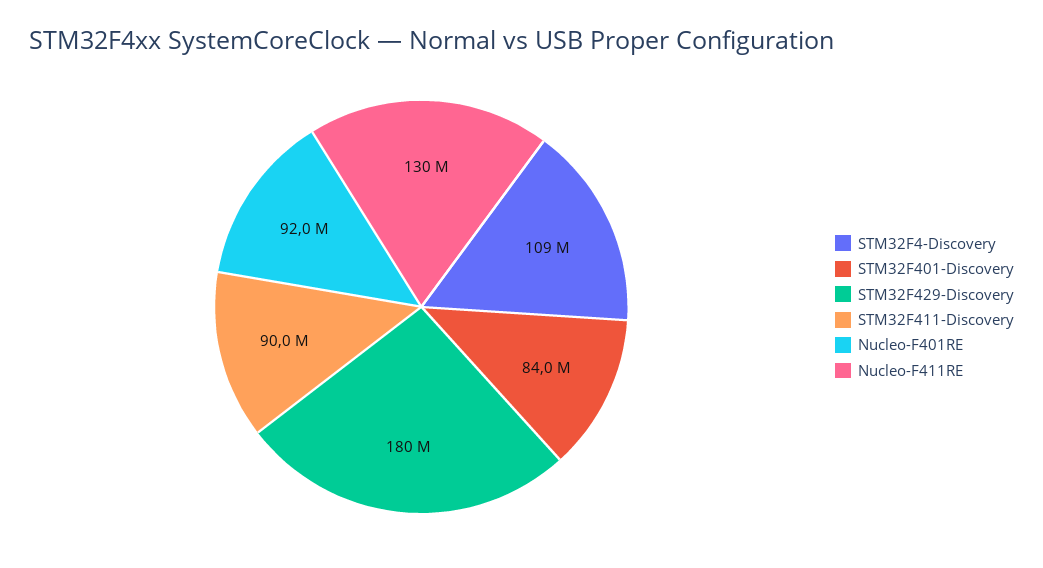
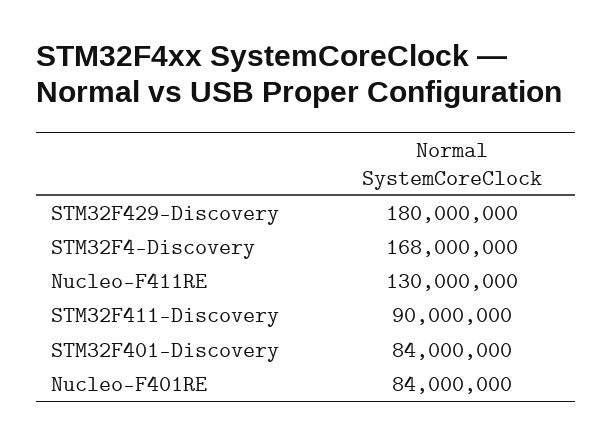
STM32F4-Discovery: 109000000 -> 168000000
Nucleo-F401RE: 92000000 -> 84000000

